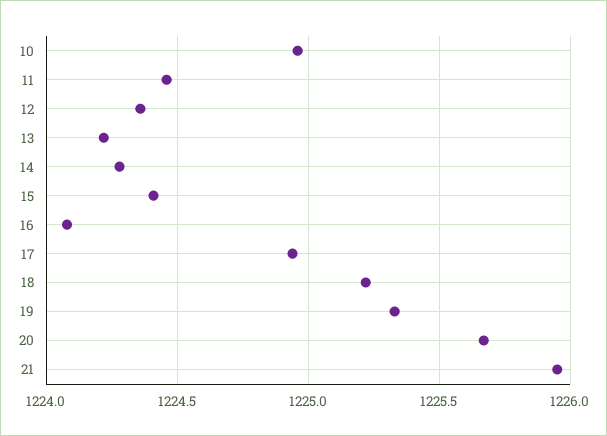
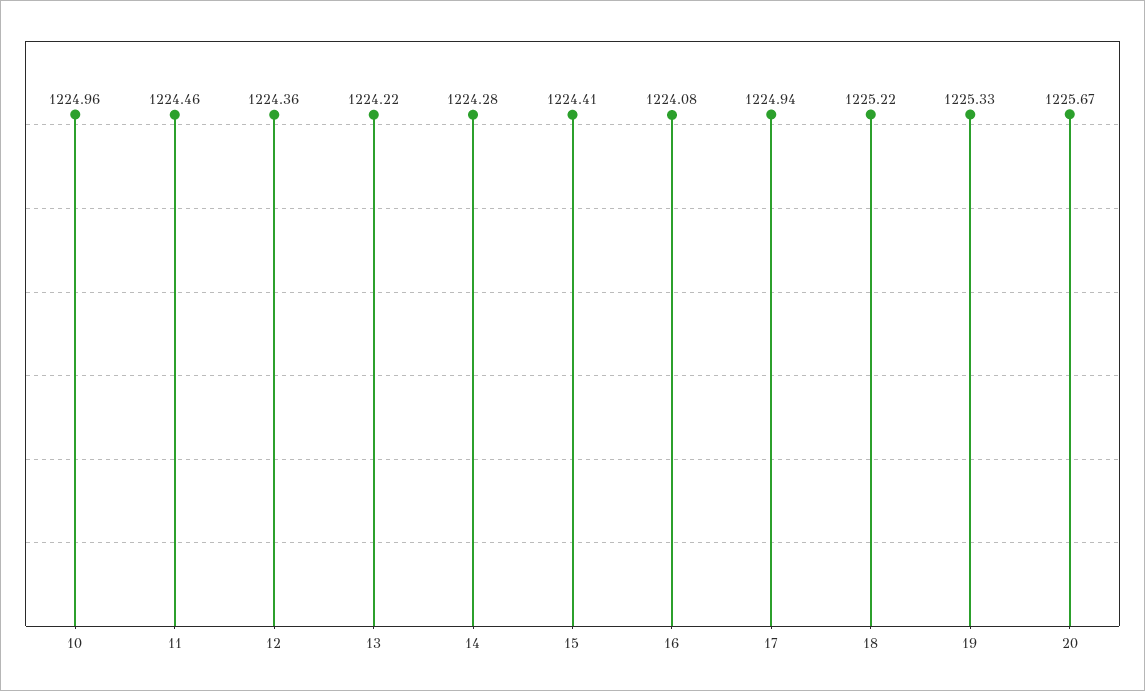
21: 1225.95 -> none

